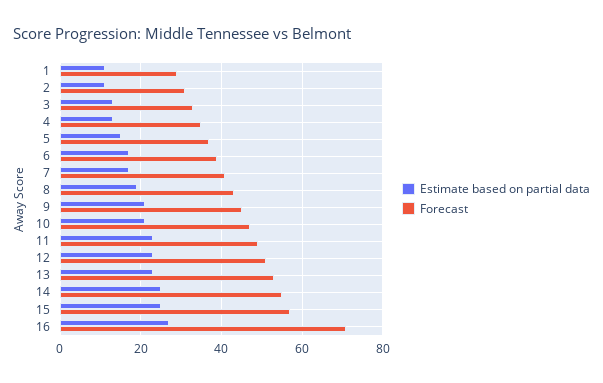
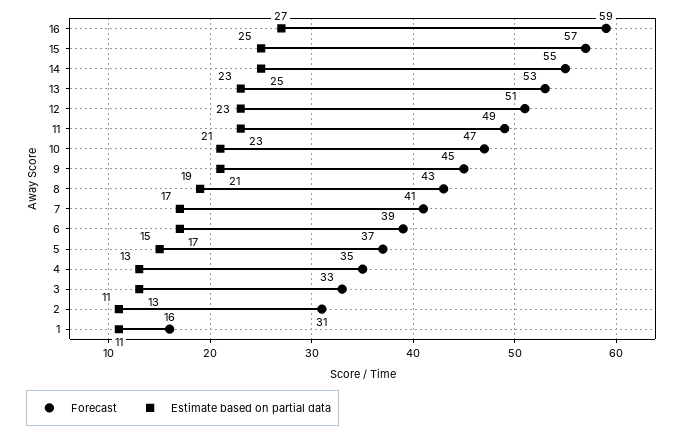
Forecast, 1: 30 -> 16
Forecast, 16: 70 -> 59

